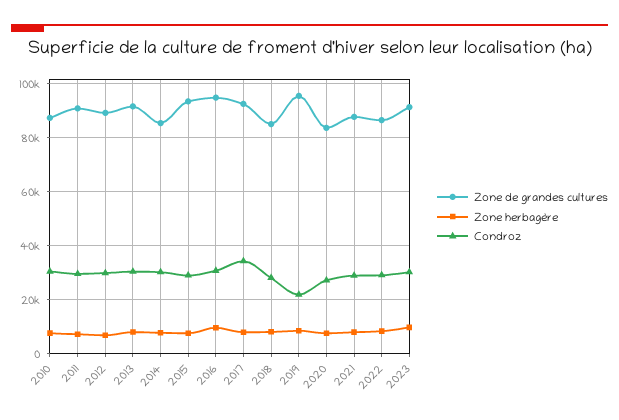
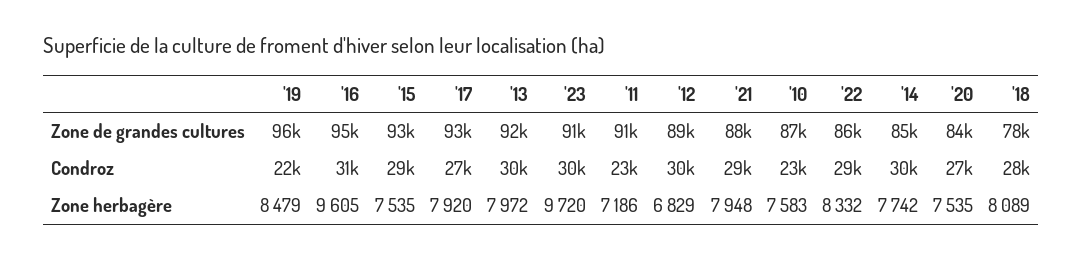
Condroz, 2010: 30000 -> 23000
Condroz, 2011: 30000 -> 23000
Condroz, 2017: 35000 -> 27000
Zone de grandes cultures, 2018: 85000 -> 78000

